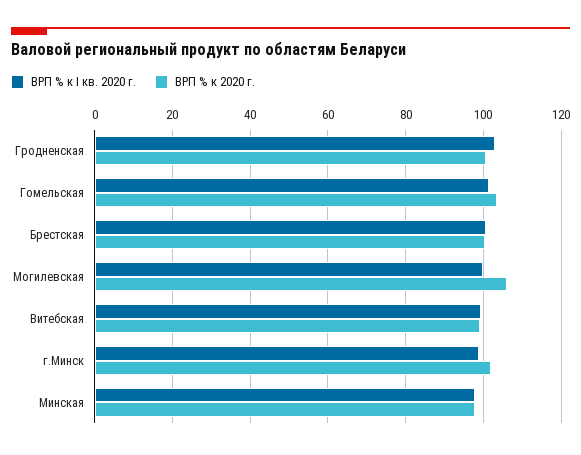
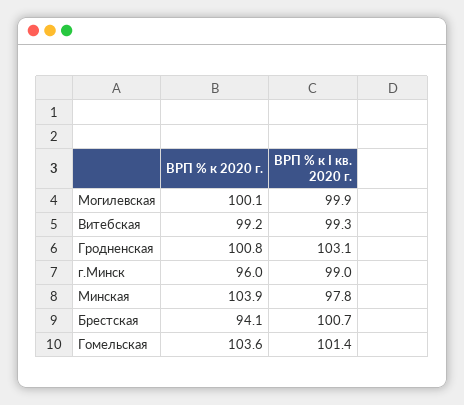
ВРП % к 2020 г., Брестская: 100 -> 94.1
ВРП % к 2020 г., Могилевская: 106 -> 100.1
ВРП % к 2020 г., г.Минск: 102 -> 96
ВРП % к 2020 г., Минская: 98 -> 103.9

